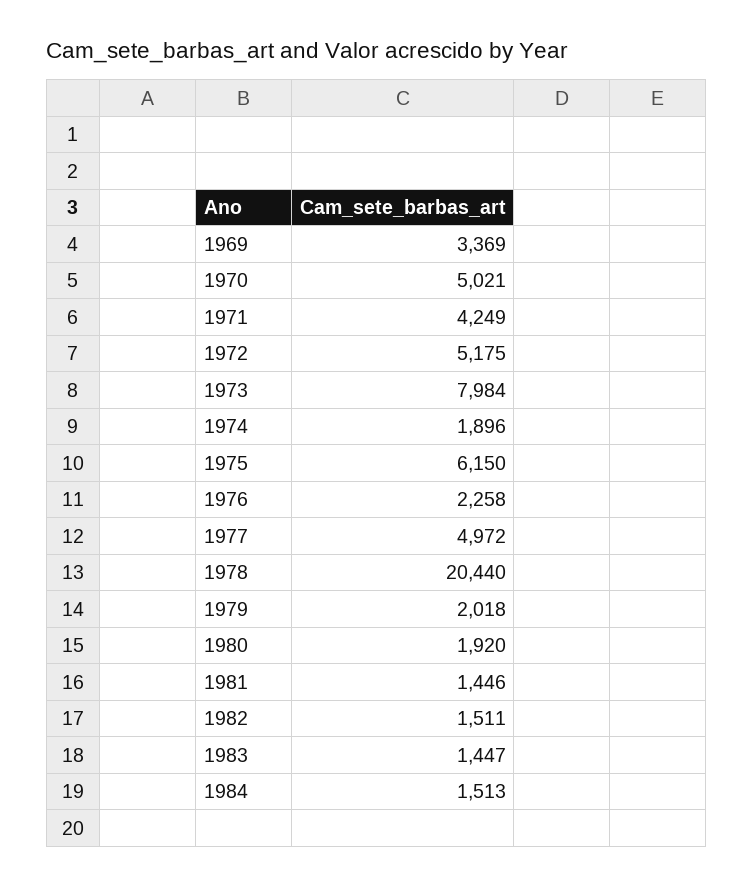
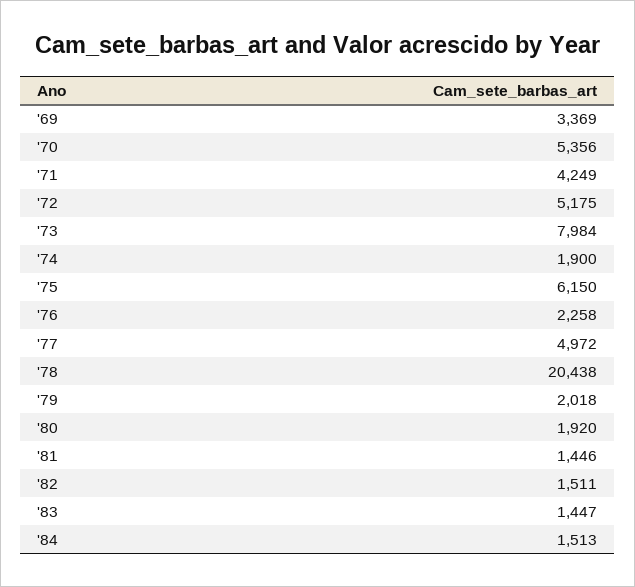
1970: 5021 -> 5356
1974: 1896 -> 1900
1978: 20440 -> 20438

